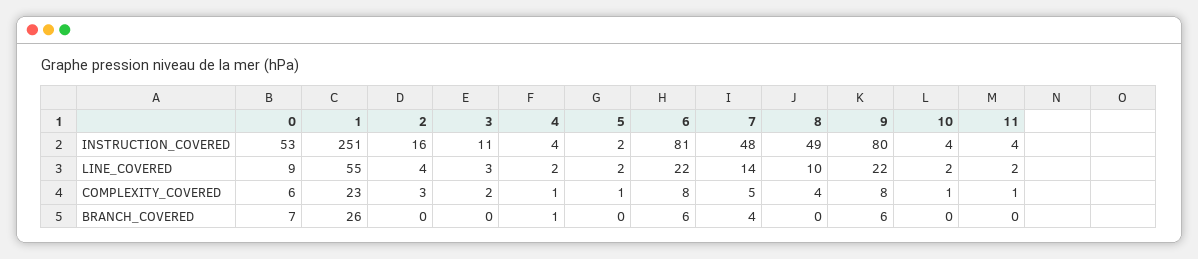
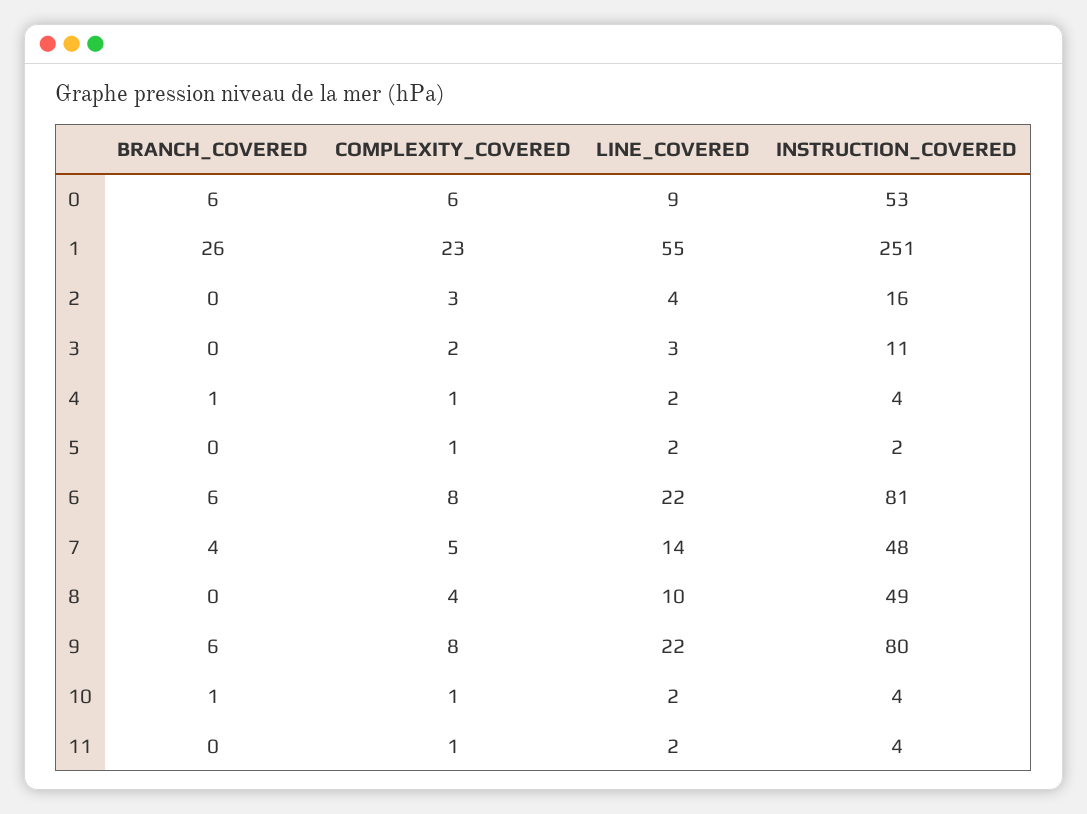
0, BRANCH_COVERED: 7 -> 6
10, BRANCH_COVERED: 0 -> 1

